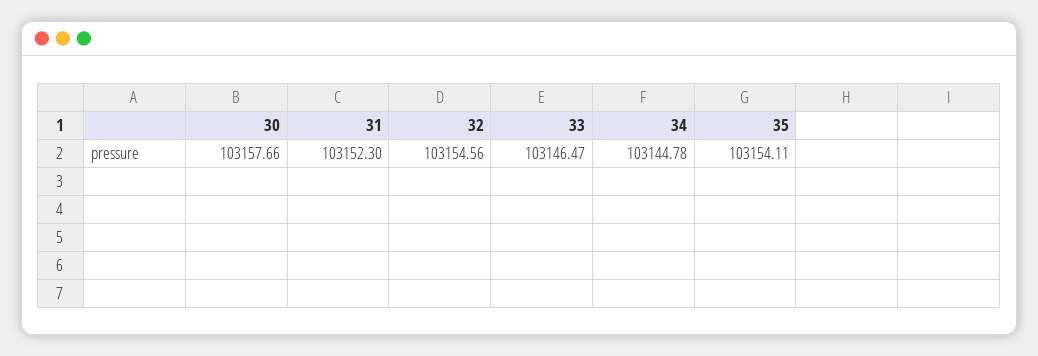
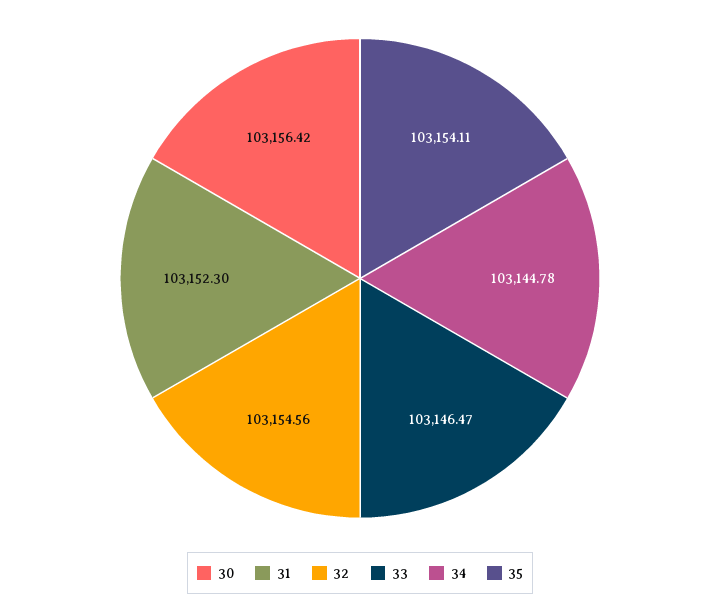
30: 103157.66 -> 103156.42

